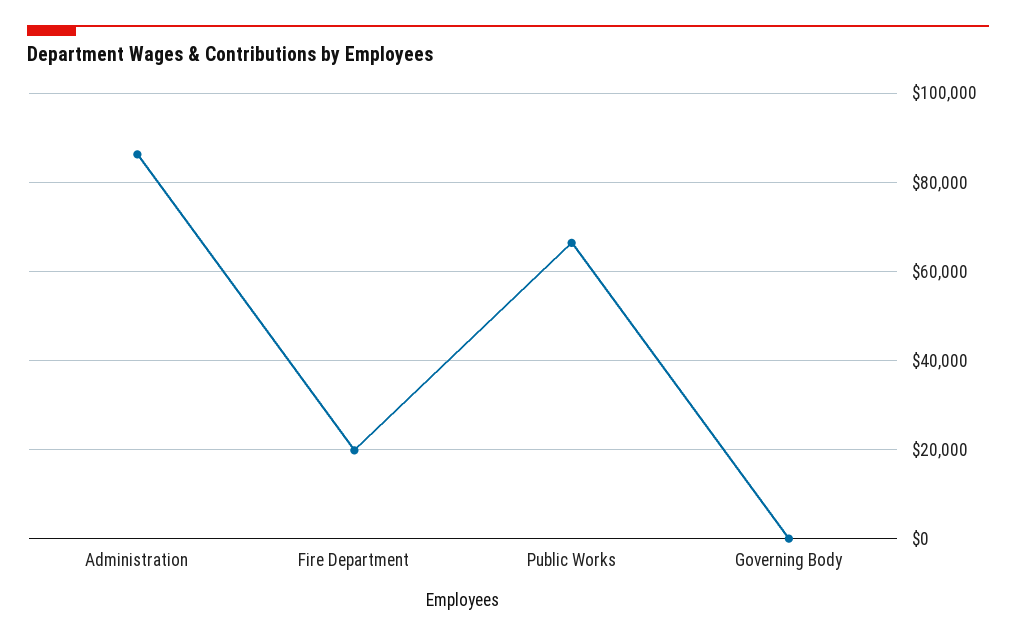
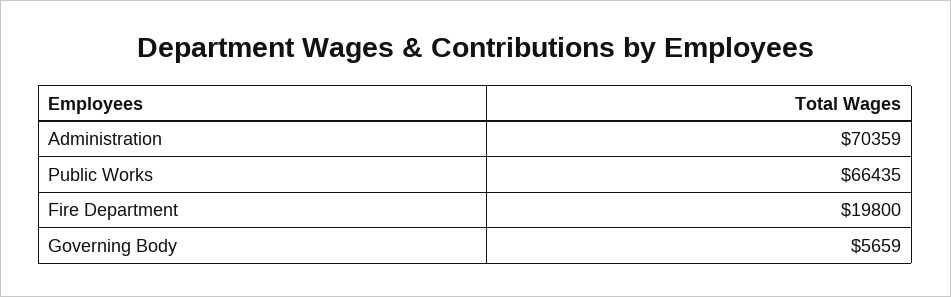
Administration: 86000 -> 70359
Governing Body: 0 -> 5659

